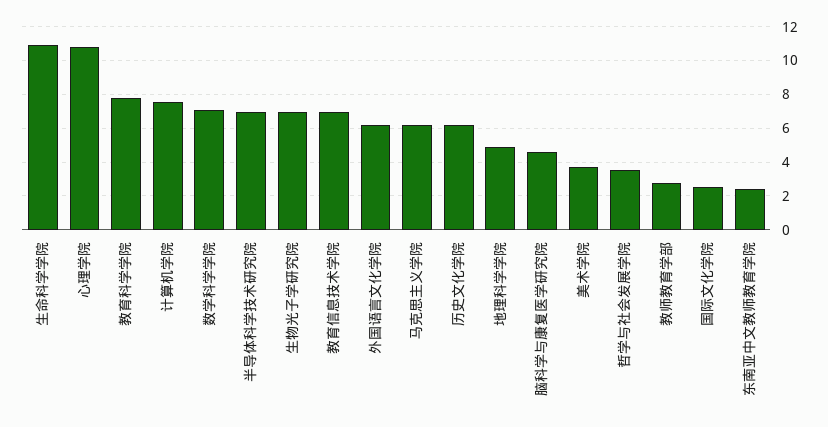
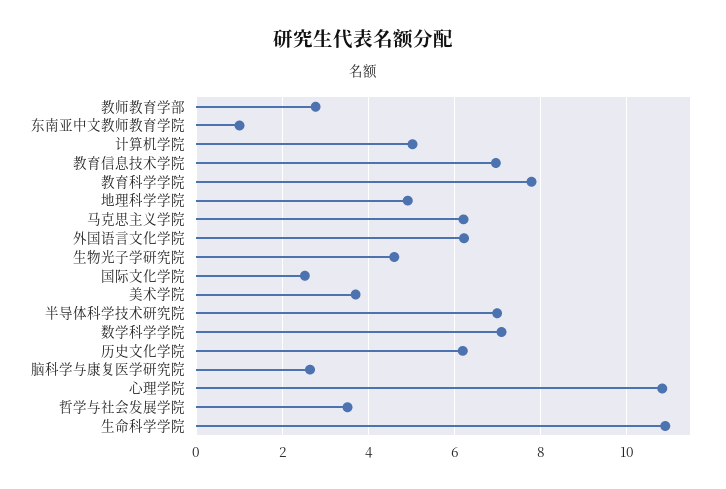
计算机学院: 7.5 -> 5
生物光子学研究院: 7 -> 4.6
脑科学与康复医学研究院: 4.5 -> 2.6
东南亚中文教师教育学院: 2.5 -> 1

